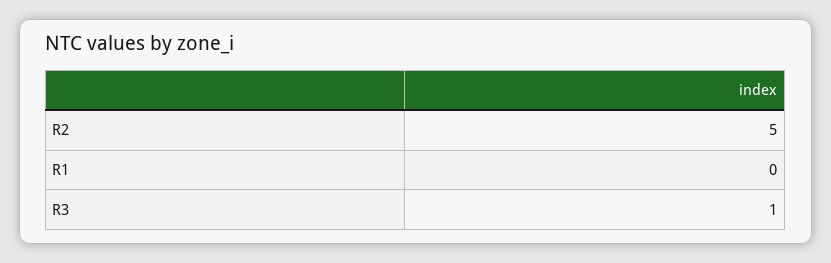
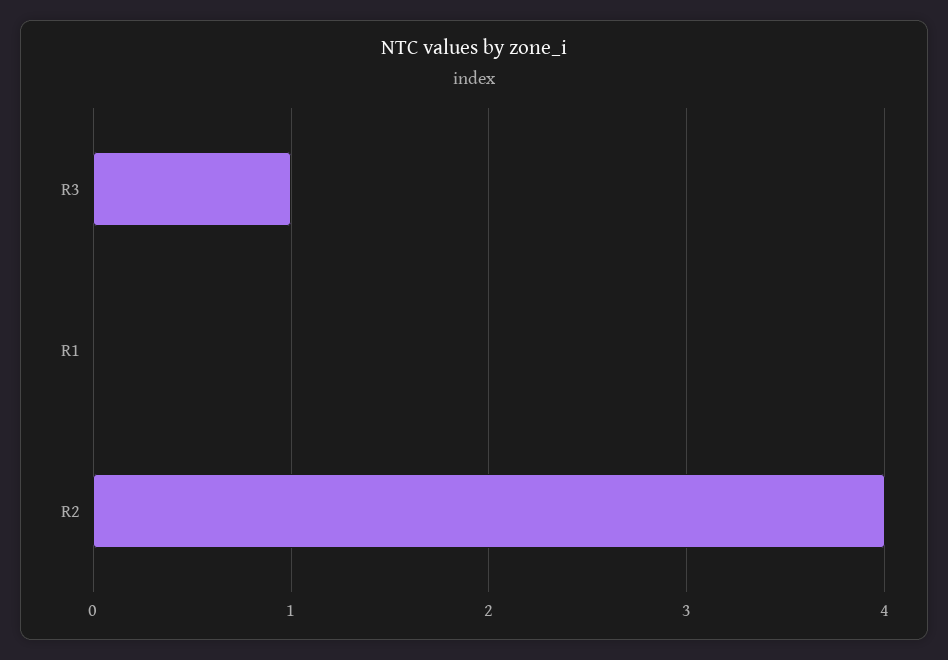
R2: 5 -> 4

